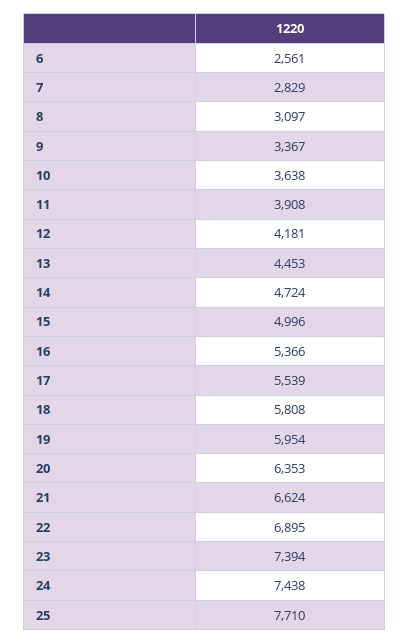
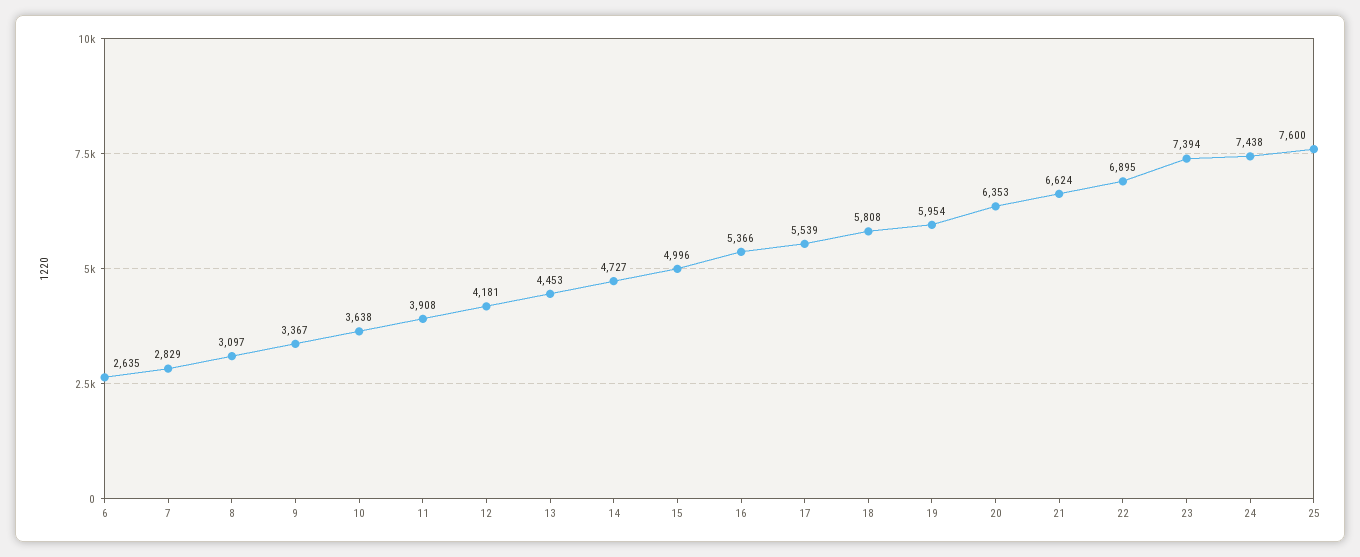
6: 2561 -> 2635
14: 4724 -> 4727
25: 7710 -> 7600

